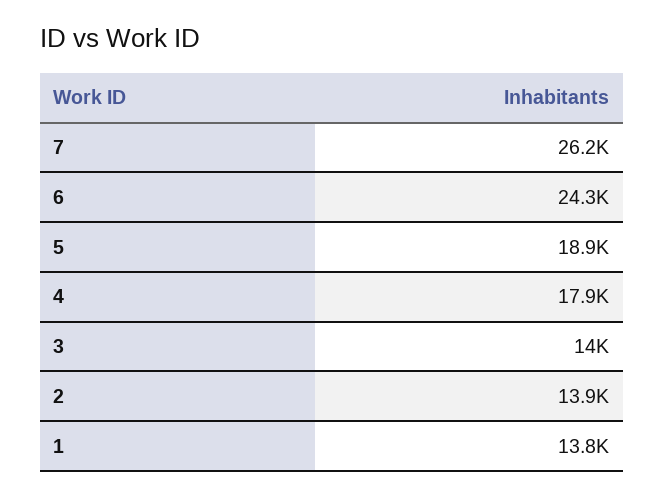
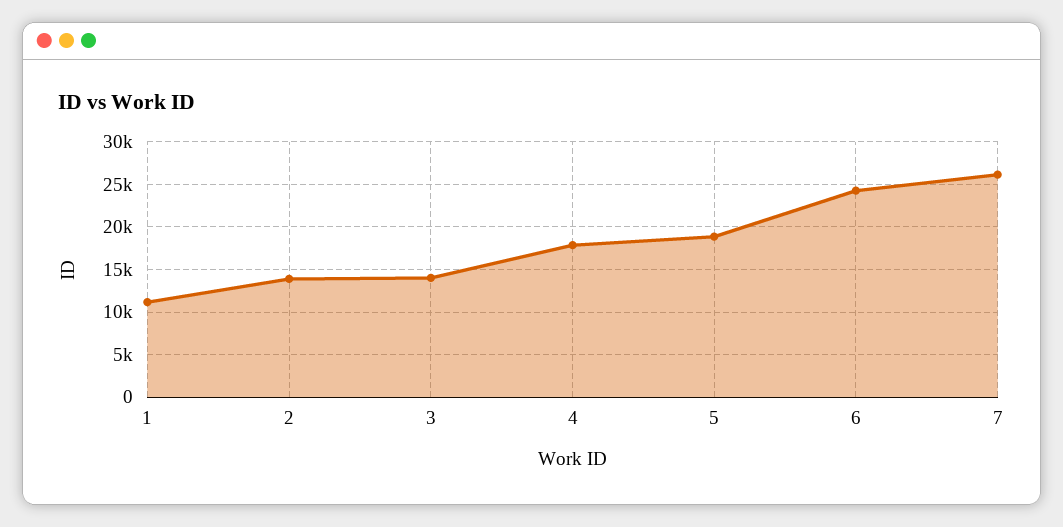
1: 13800 -> 11000

